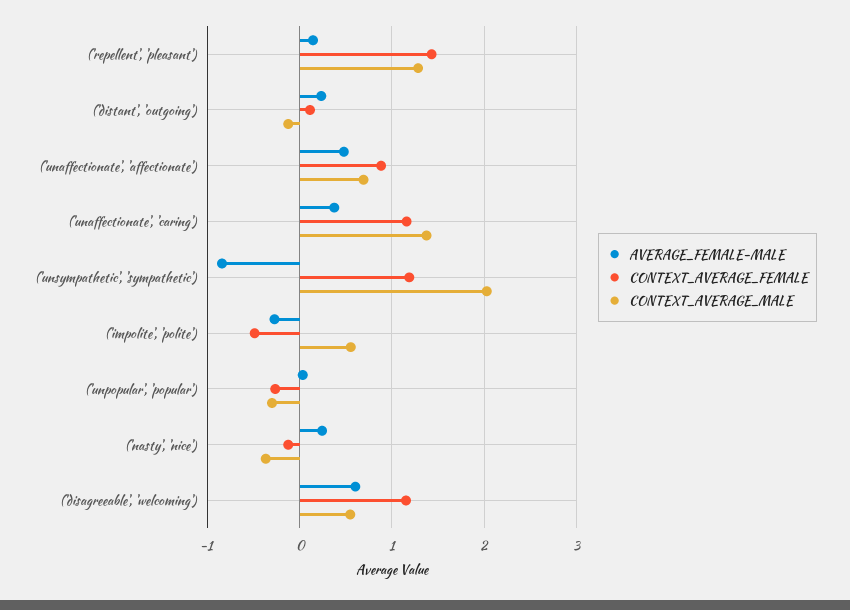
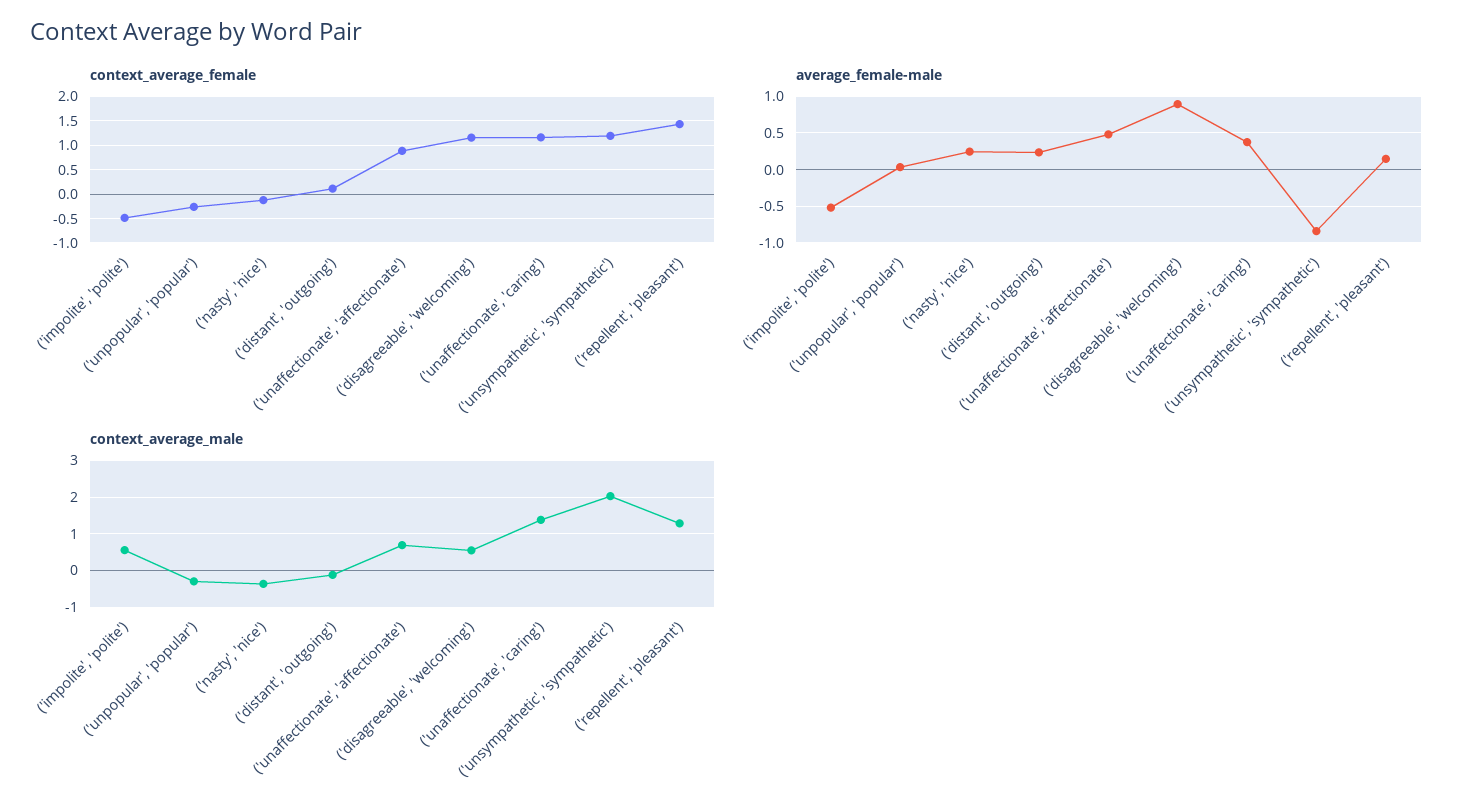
AVERAGE_FEMALE-MALE, ('impolite', 'polite'): -0.3 -> -0.5
AVERAGE_FEMALE-MALE, ('disagreeable', 'welcoming'): 0.6 -> 0.9

